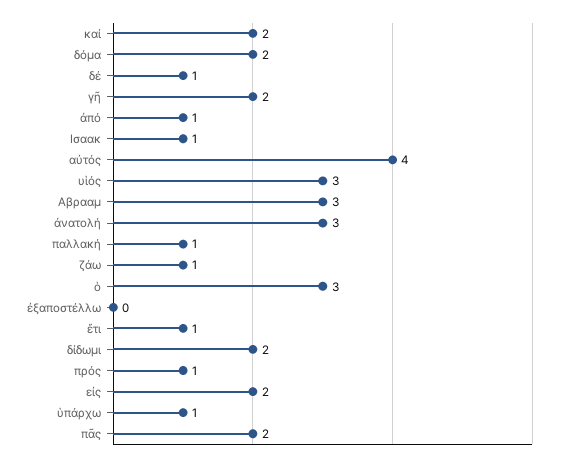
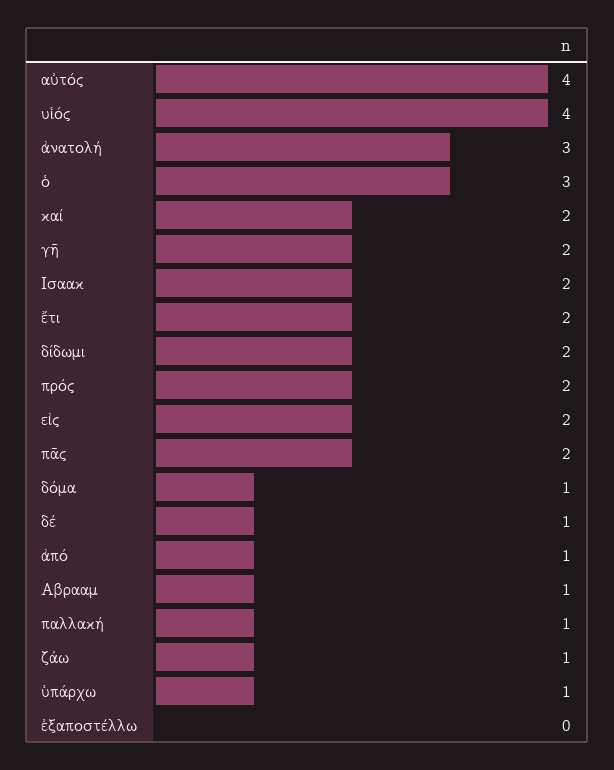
δόμα: 2 -> 1
Ισαακ: 1 -> 2
υἱός: 3 -> 4
Αβρααμ: 3 -> 1
ἔτι: 1 -> 2
πρός: 1 -> 2

